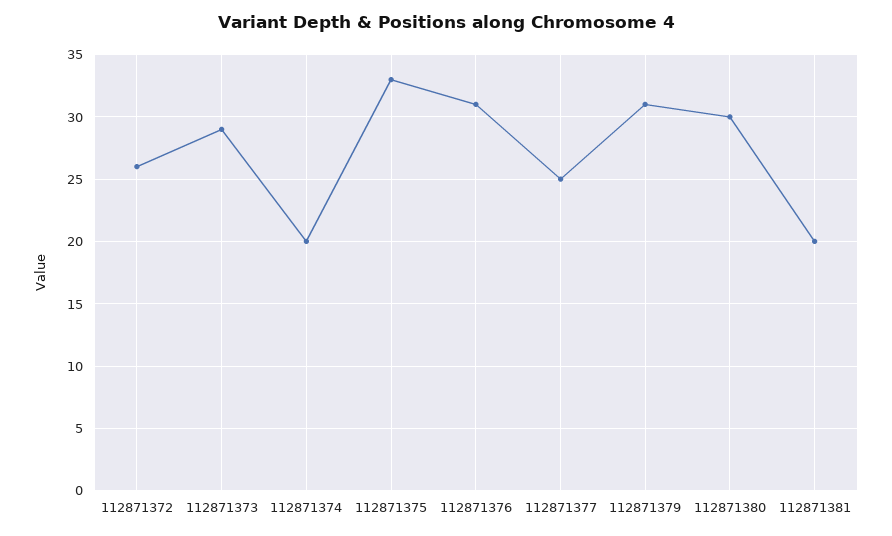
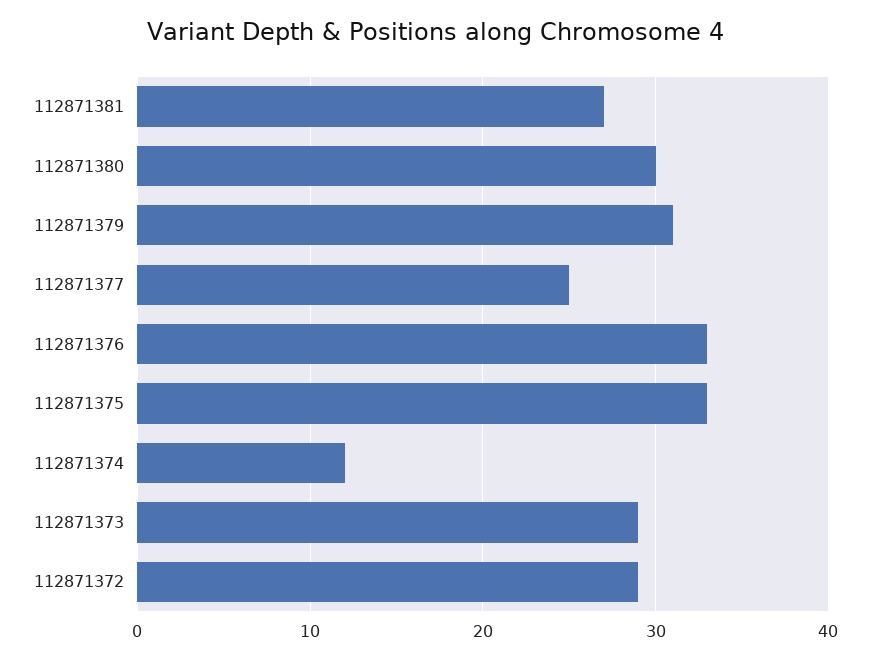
112871372: 26 -> 29
112871374: 20 -> 12
112871376: 31 -> 33
112871381: 20 -> 27

